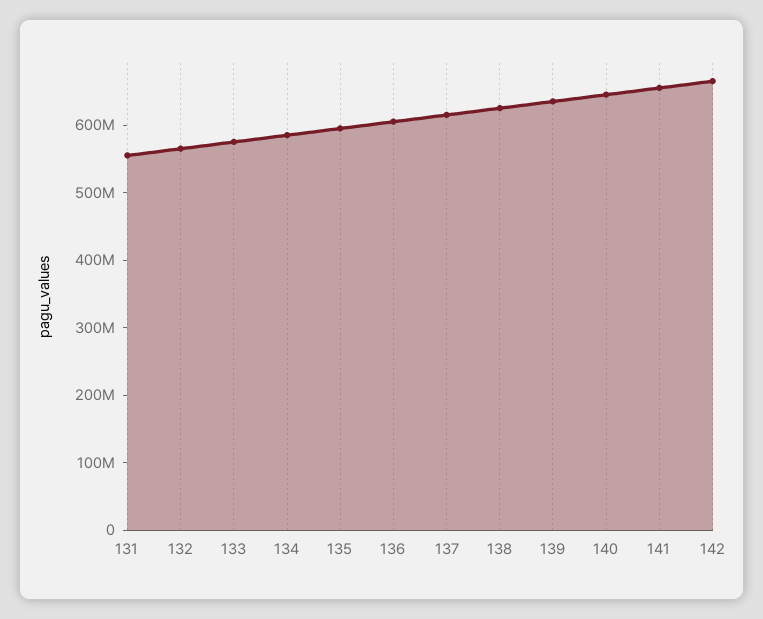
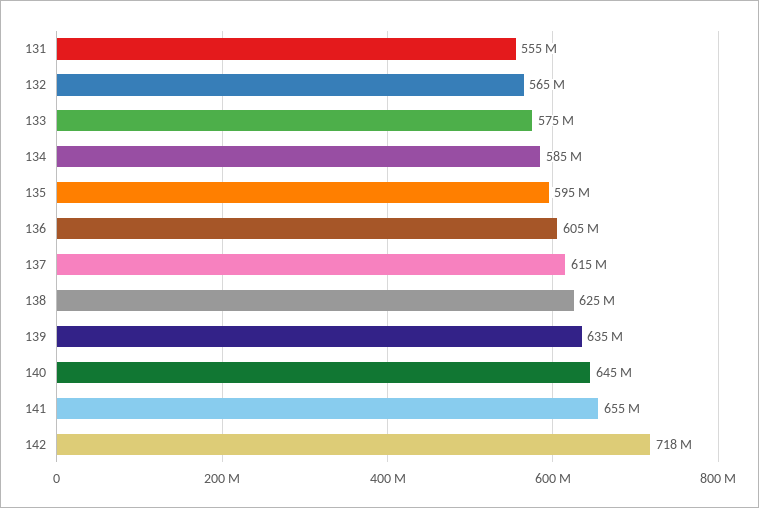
142: 660000000 -> 718000000

